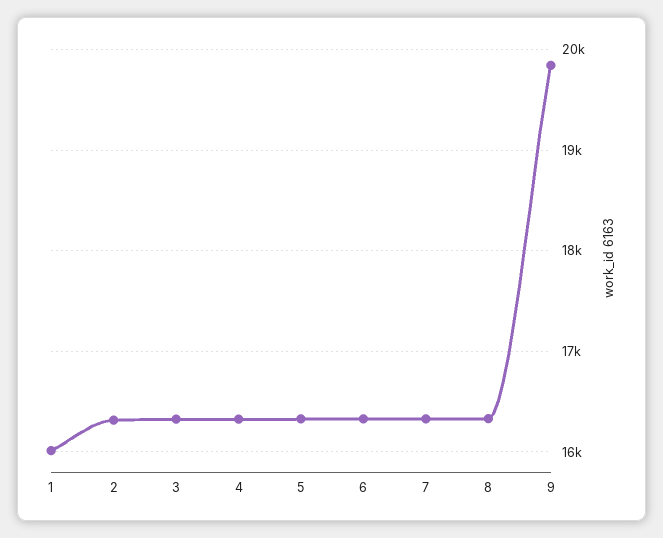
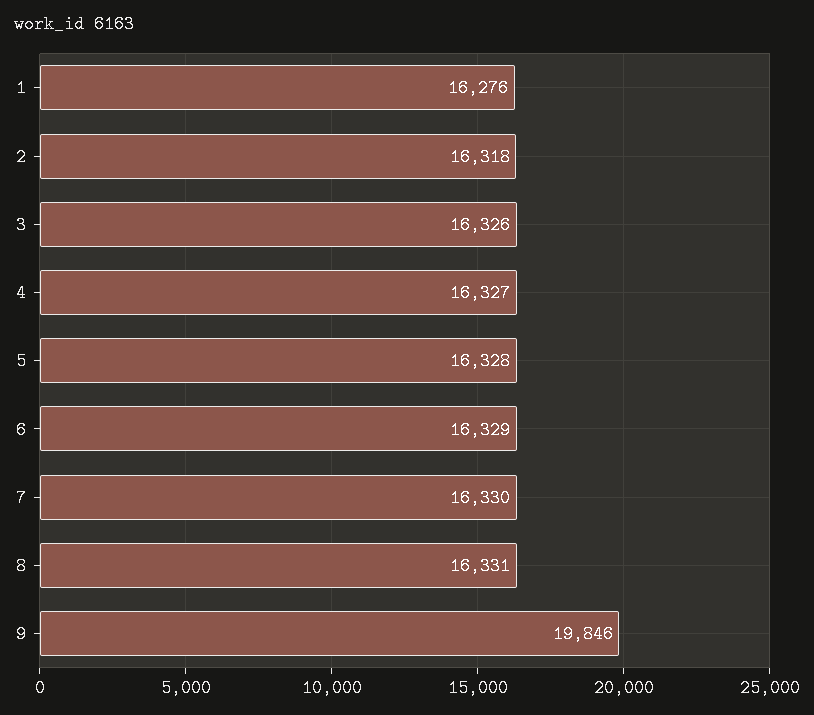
1: 16000 -> 16276

